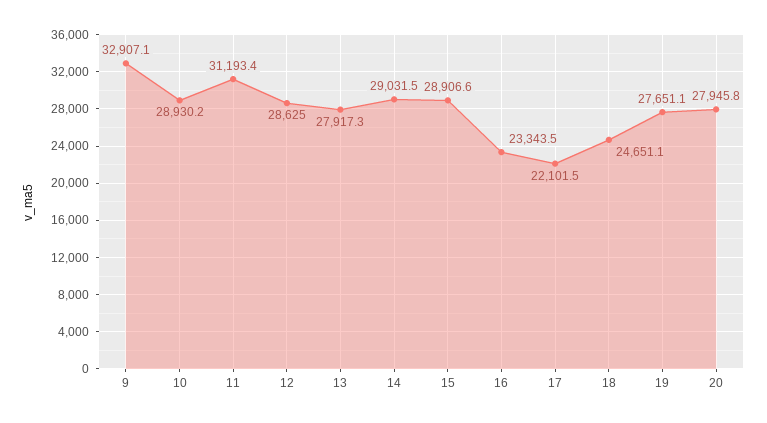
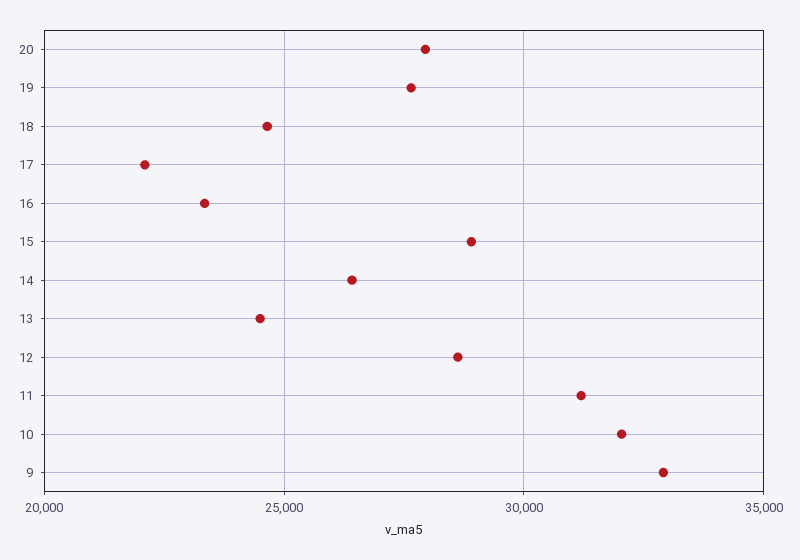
10: 28930.2 -> 32000
13: 27917.3 -> 24500
14: 29031.5 -> 26500

